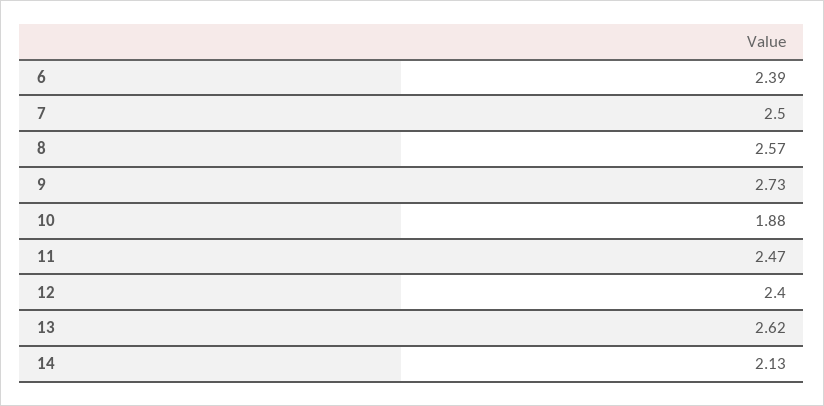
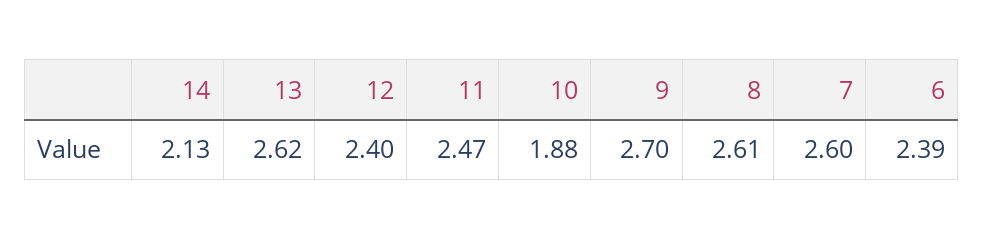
7: 2.5 -> 2.6
8: 2.57 -> 2.61
9: 2.73 -> 2.7

